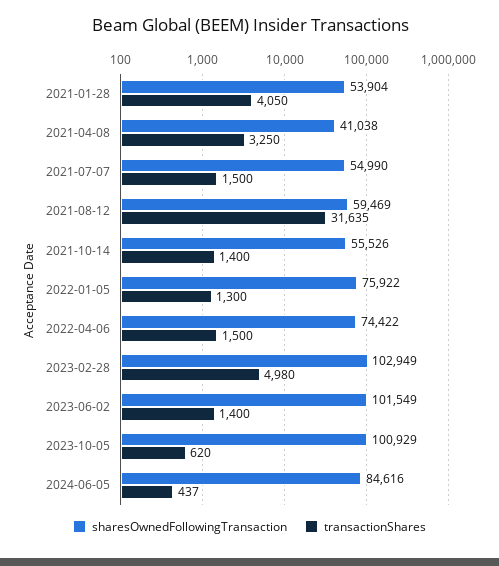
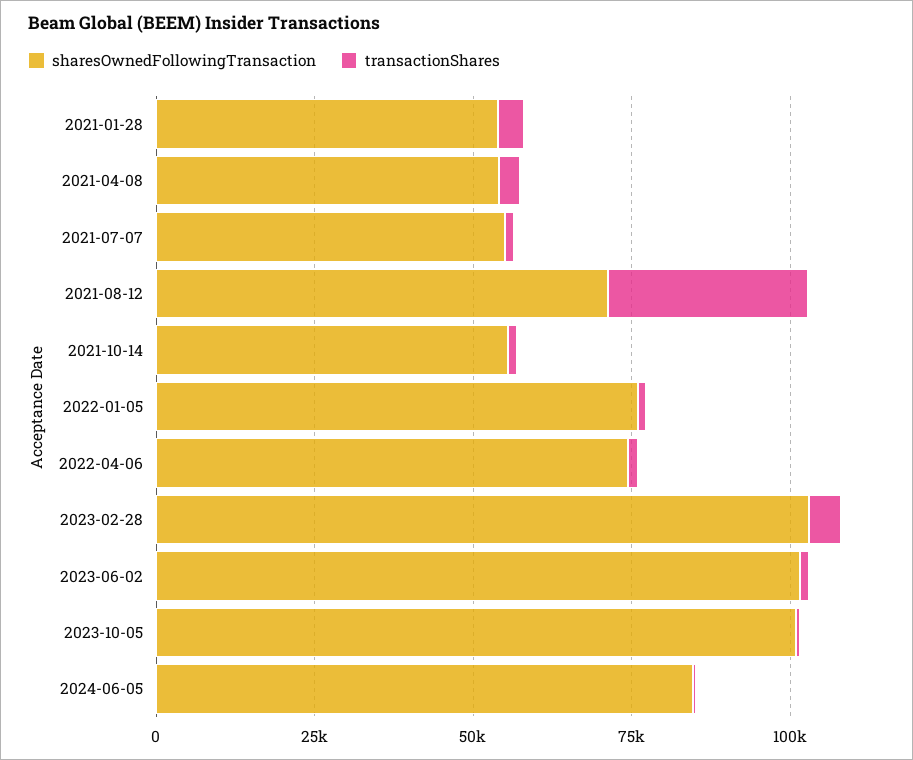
sharesOwnedFollowingTransaction, 2021-04-08: 41038 -> 55000
sharesOwnedFollowingTransaction, 2021-08-12: 59469 -> 70000

